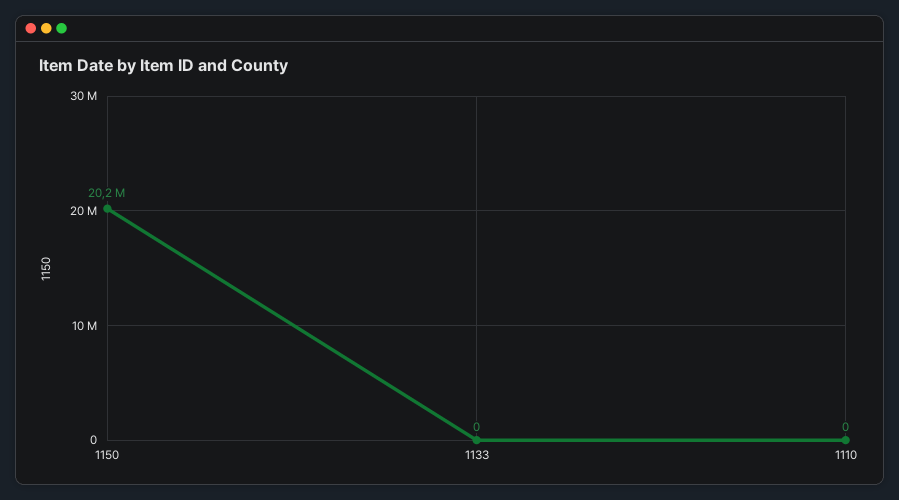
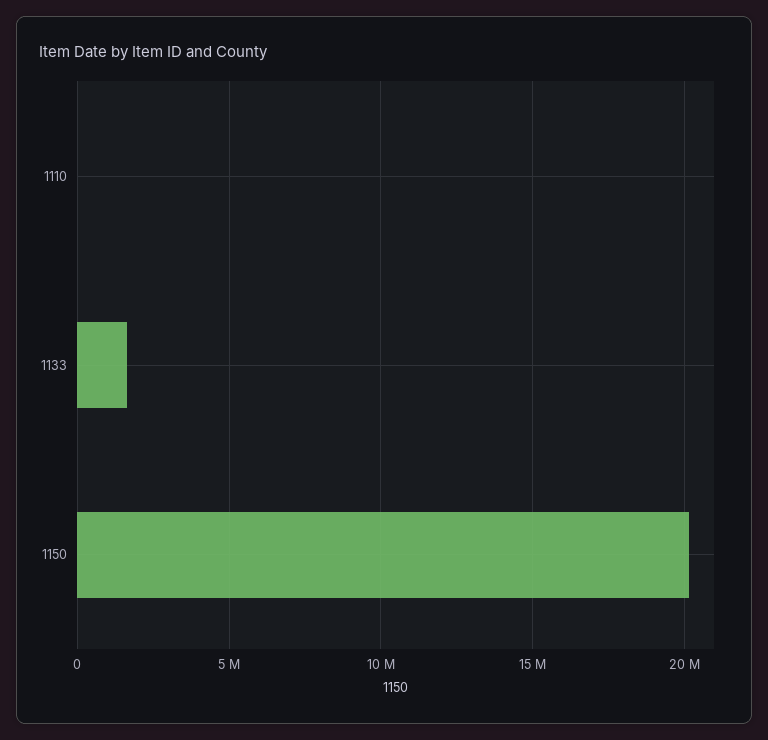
1133: 0 -> 1500000

